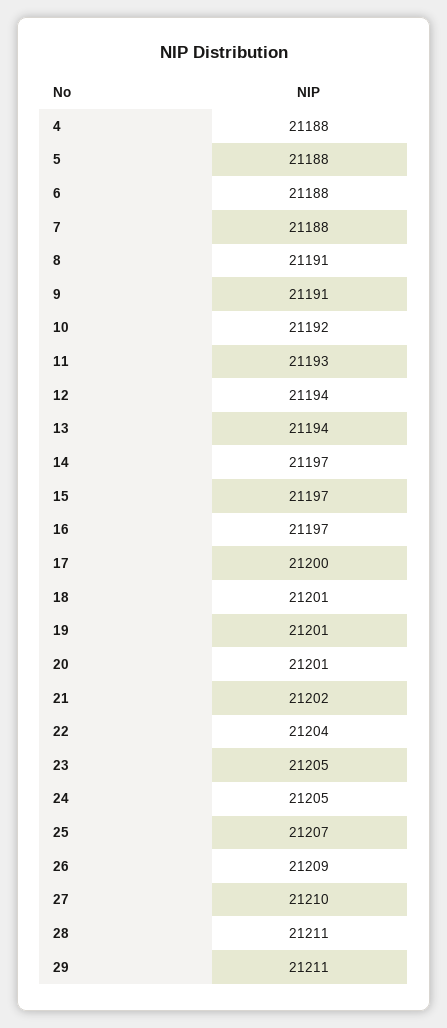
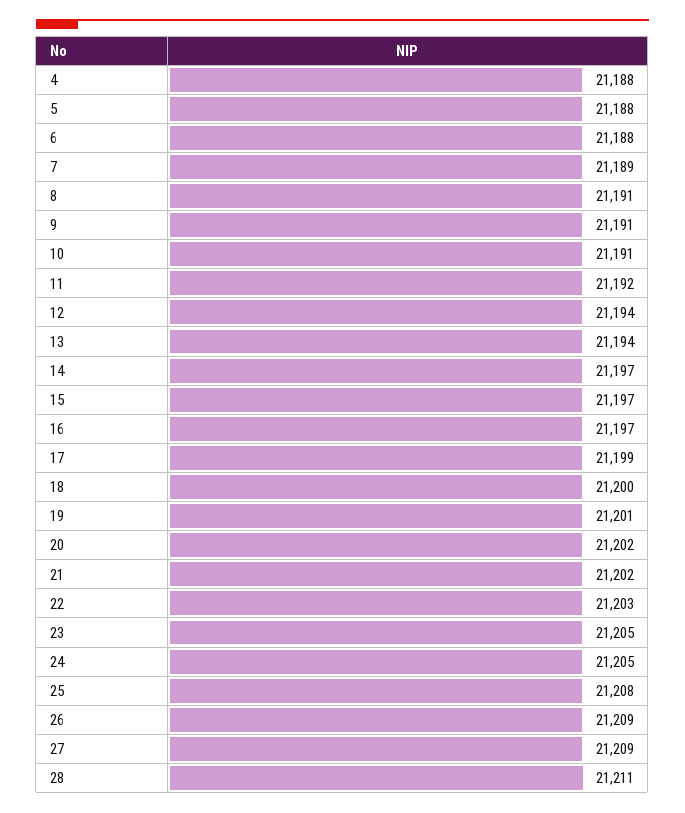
7: 21188 -> 21189
10: 21192 -> 21191
11: 21193 -> 21192
17: 21200 -> 21199
18: 21201 -> 21200
20: 21201 -> 21202
22: 21204 -> 21203
25: 21207 -> 21208
27: 21210 -> 21209
29: 21211 -> none

